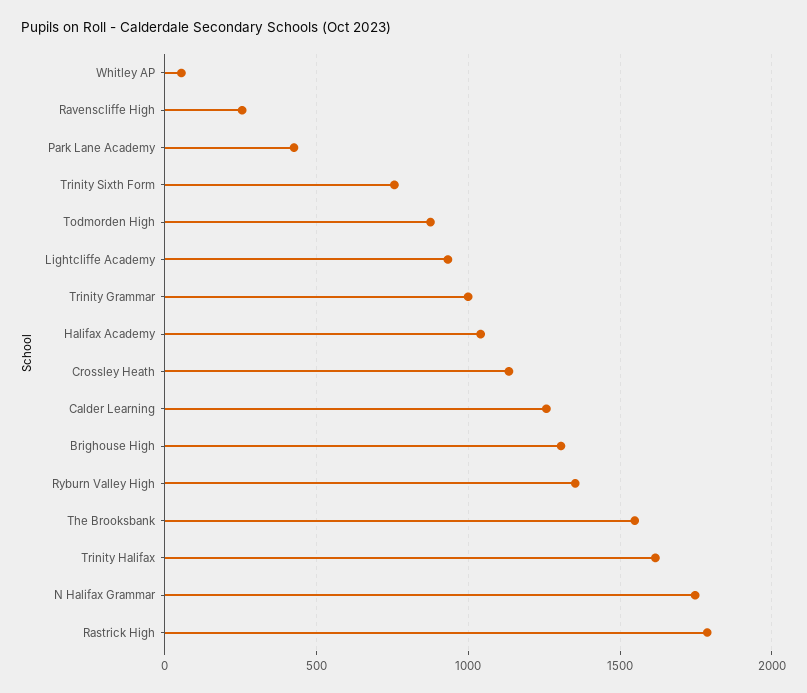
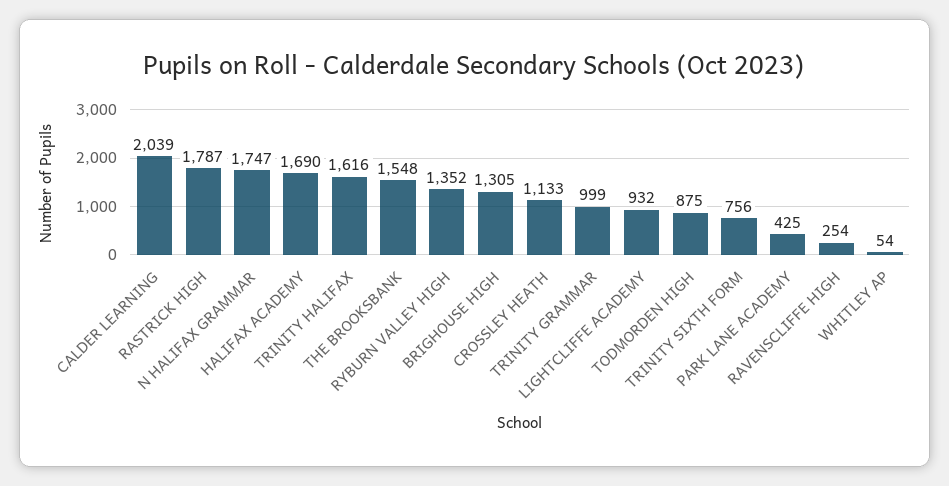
Halifax Academy: 1050 -> 1690
Calder Learning: 1250 -> 2039

